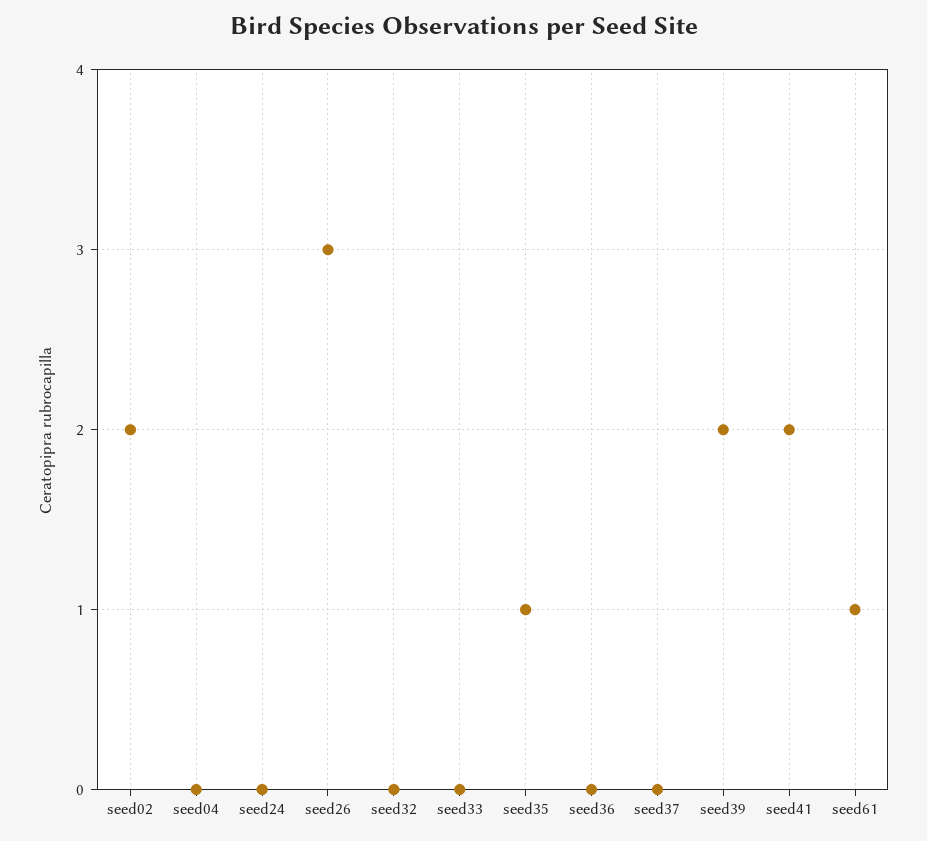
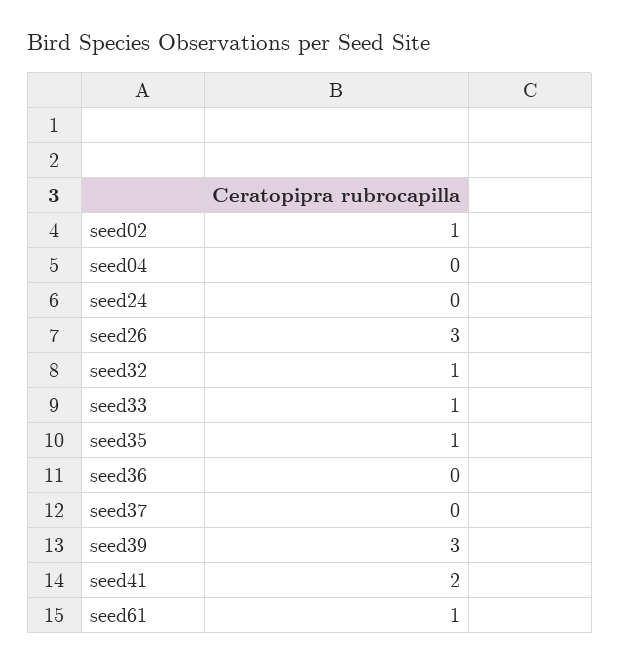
seed02: 2 -> 1
seed32: 0 -> 1
seed33: 0 -> 1
seed39: 2 -> 3

